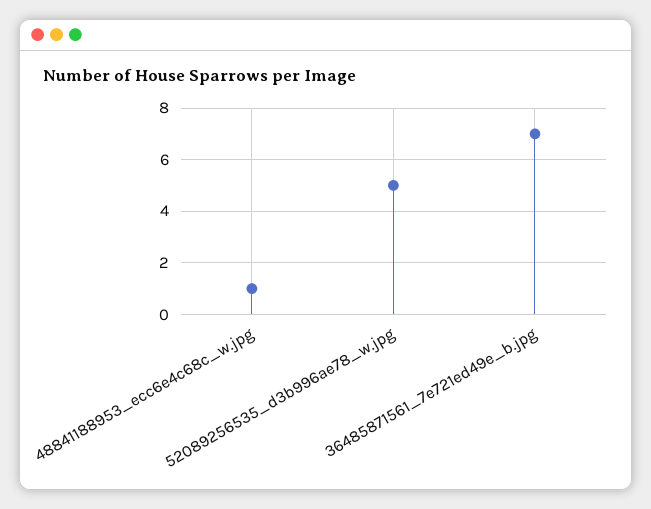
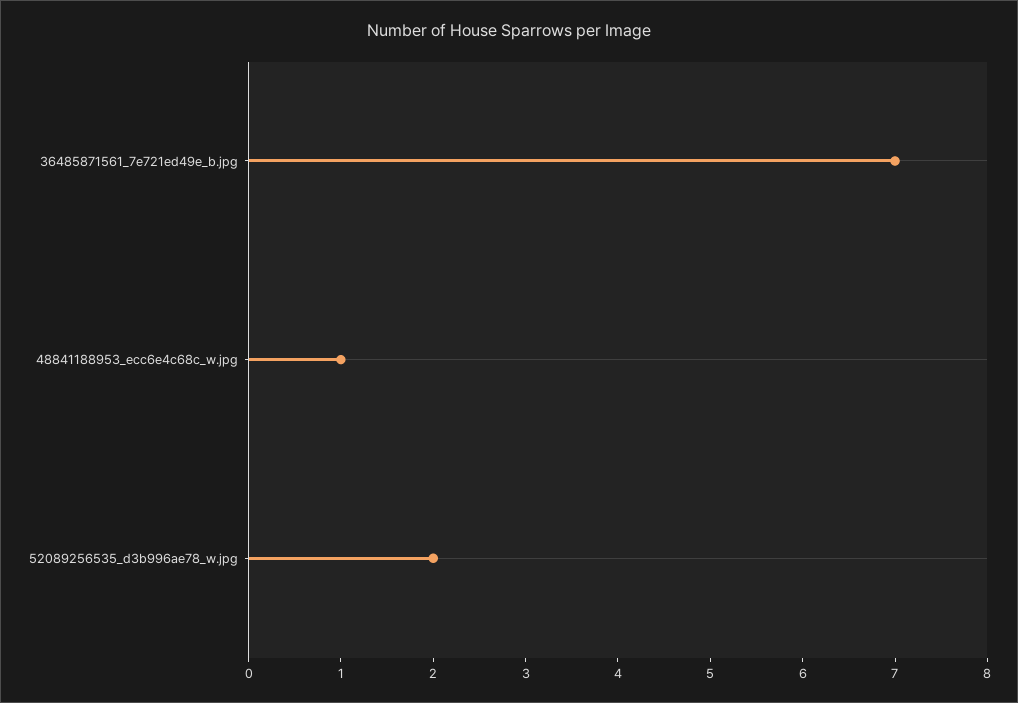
52089256535_d3b996ae78_w.jpg: 5 -> 2

